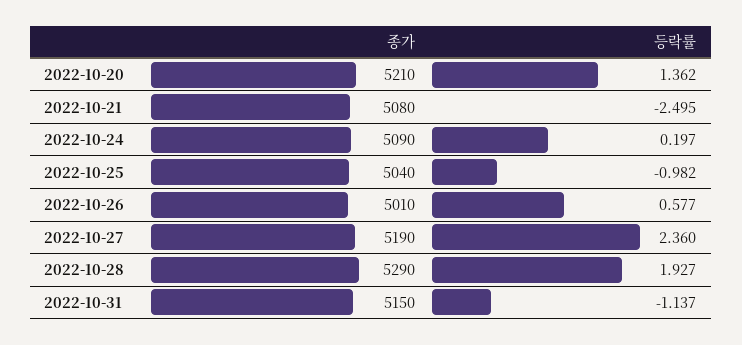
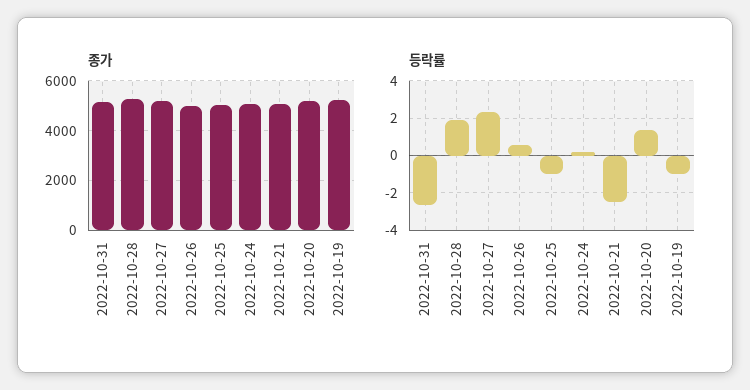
등락률, 2022-10-31: -1.137 -> -2.5
종가, 2022-10-19: none -> 5250
등락률, 2022-10-19: none -> -1

